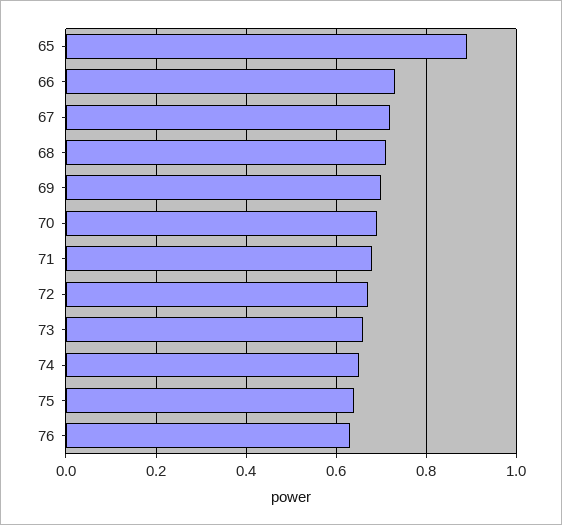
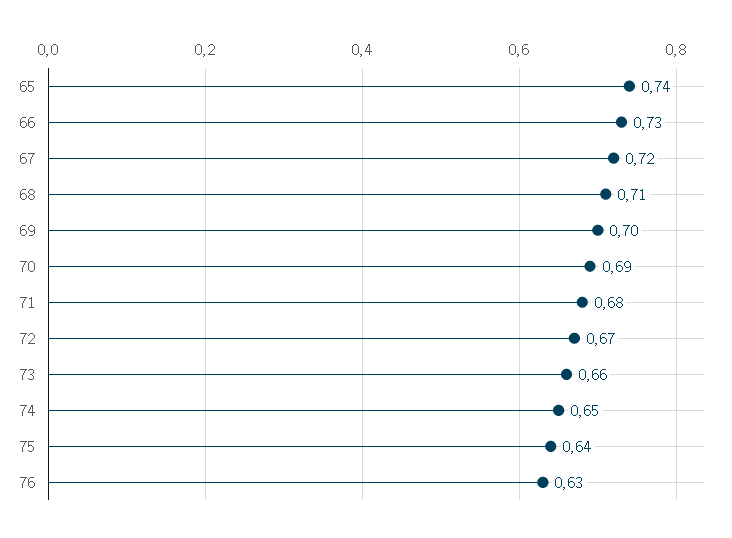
65: 0.9 -> 0.74

